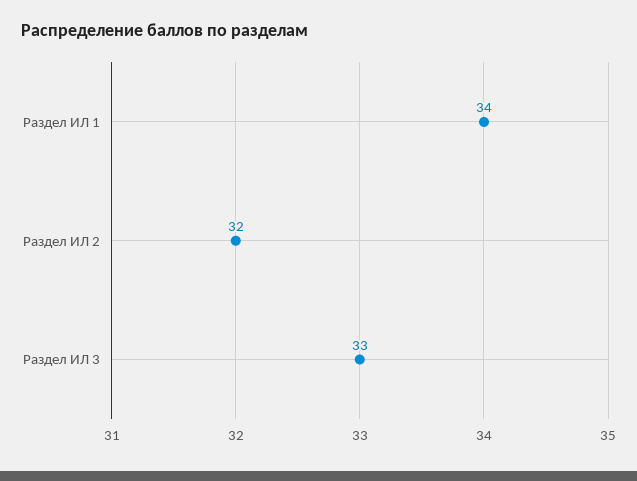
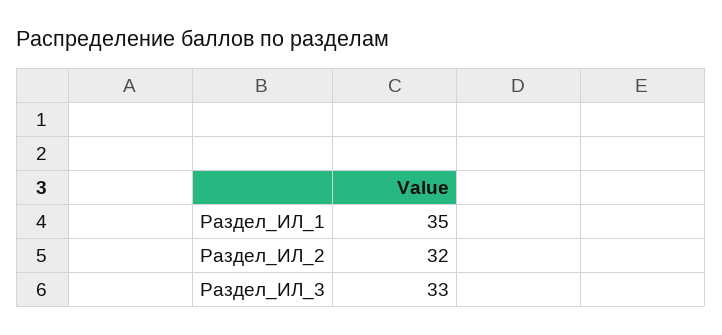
Раздел ИЛ 1: 34 -> 35

